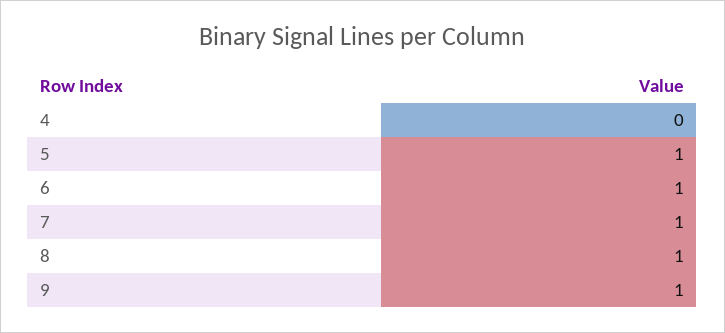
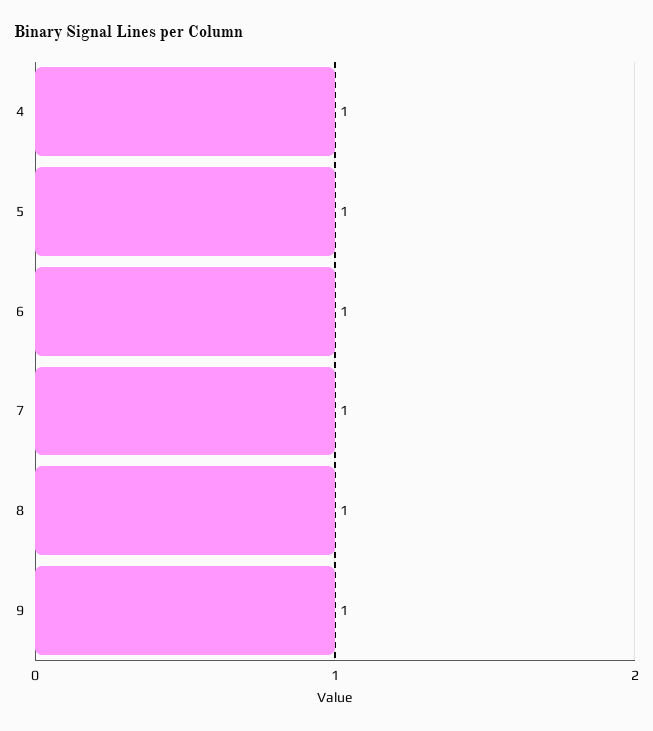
4: 0 -> 1

